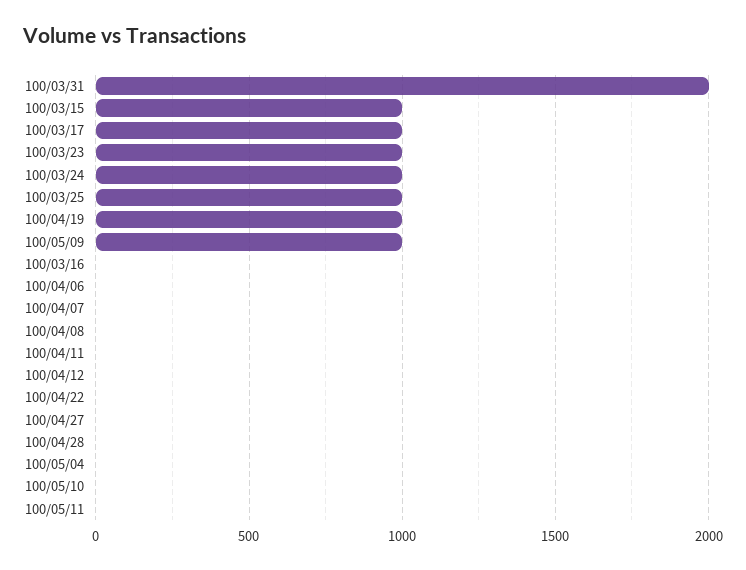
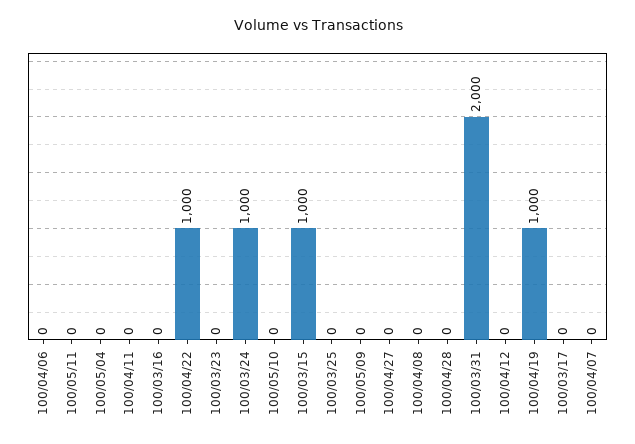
100/03/17: 1000 -> 0
100/03/23: 1000 -> 0
100/03/25: 1000 -> 0
100/05/09: 1000 -> 0
100/04/22: 0 -> 1000

